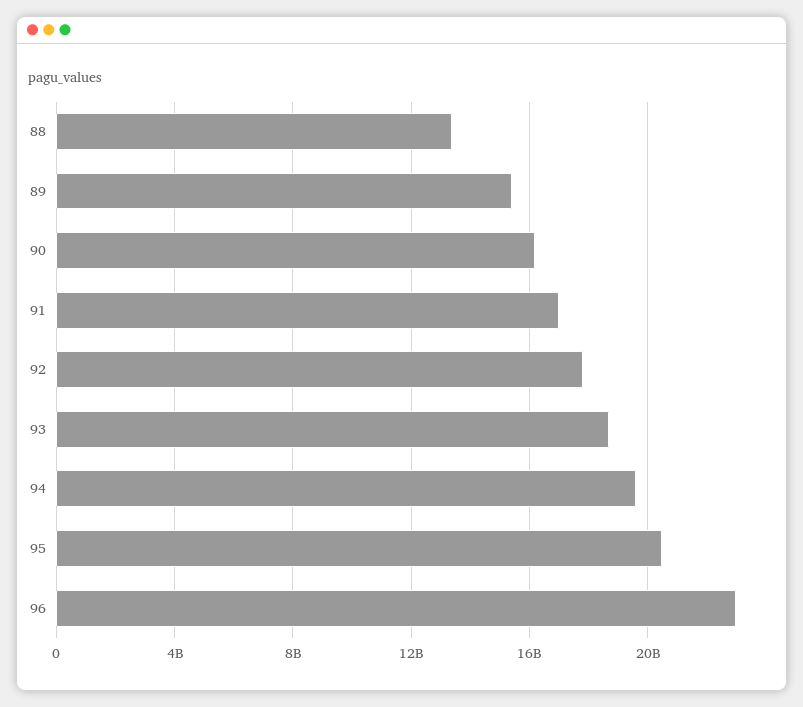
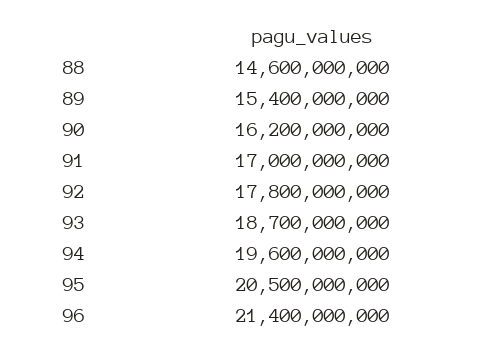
88: 13500000000 -> 14600000000
96: 23000000000 -> 21400000000

